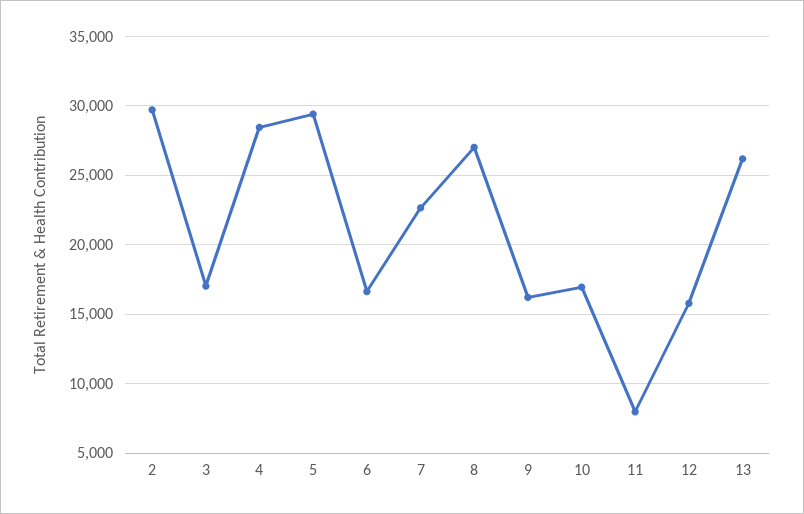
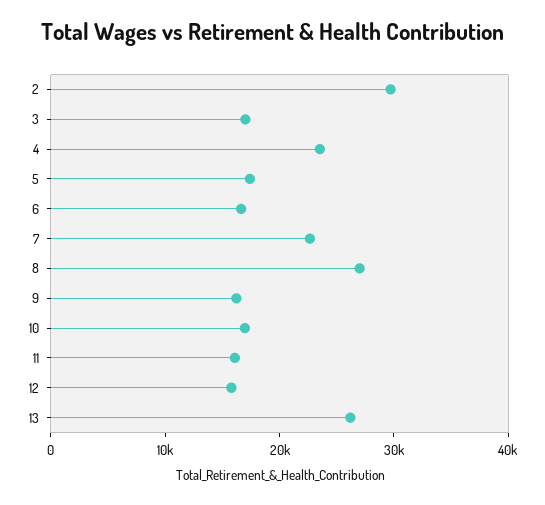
4: 28500 -> 24000
5: 29500 -> 18000
11: 8000 -> 16000

